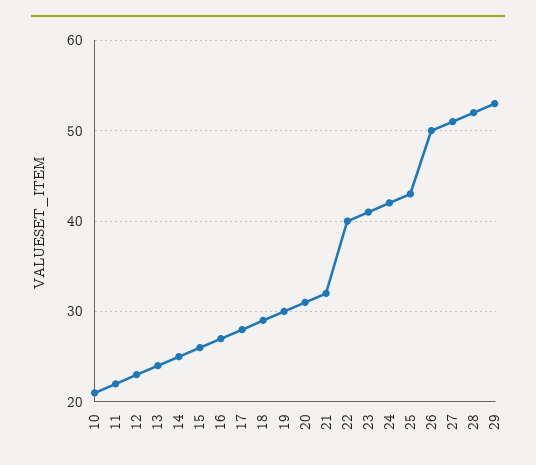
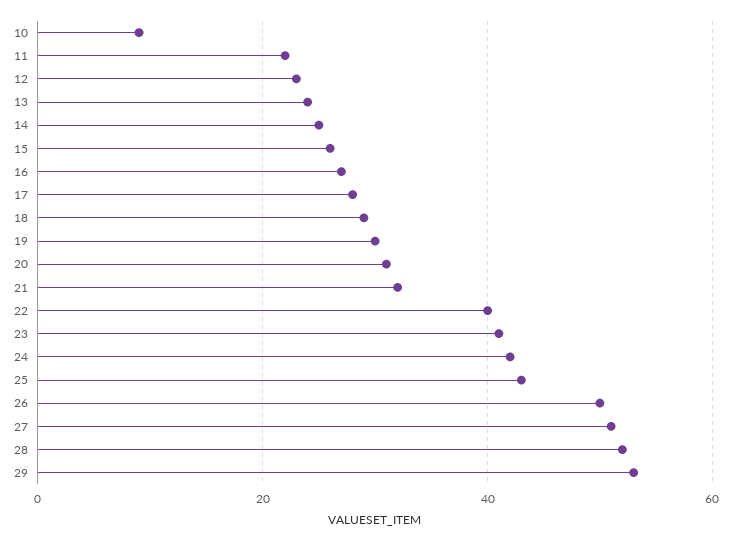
10: 21 -> 10

